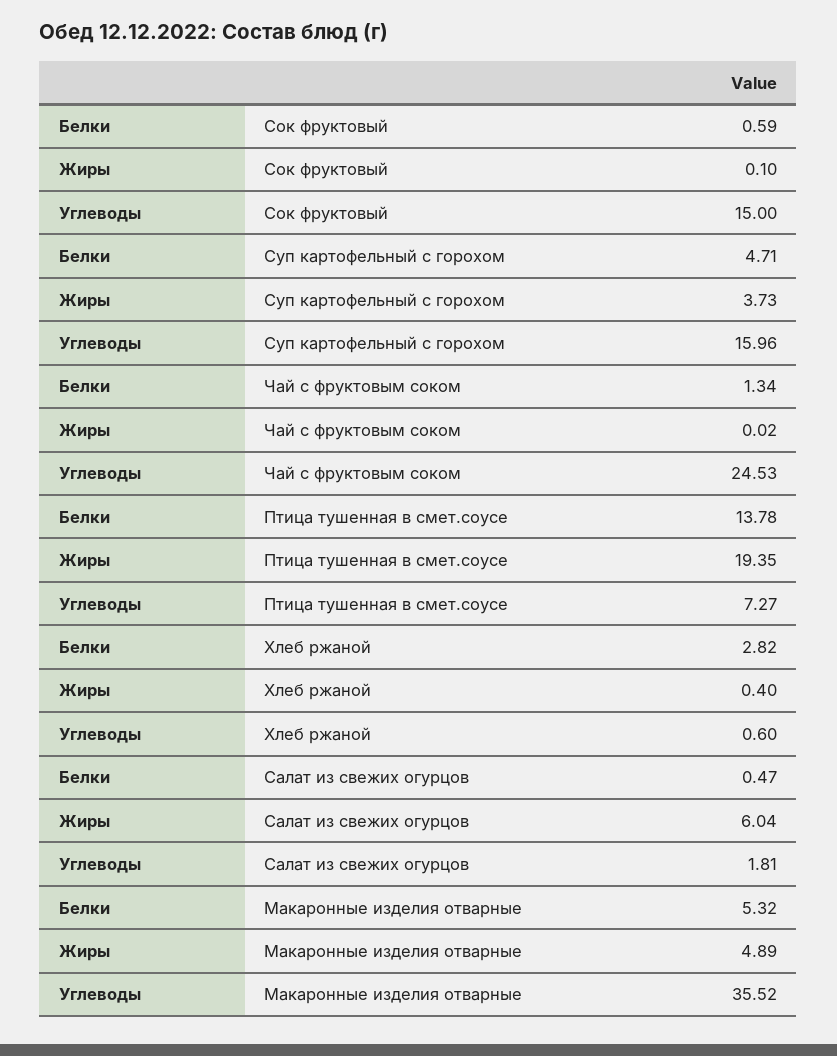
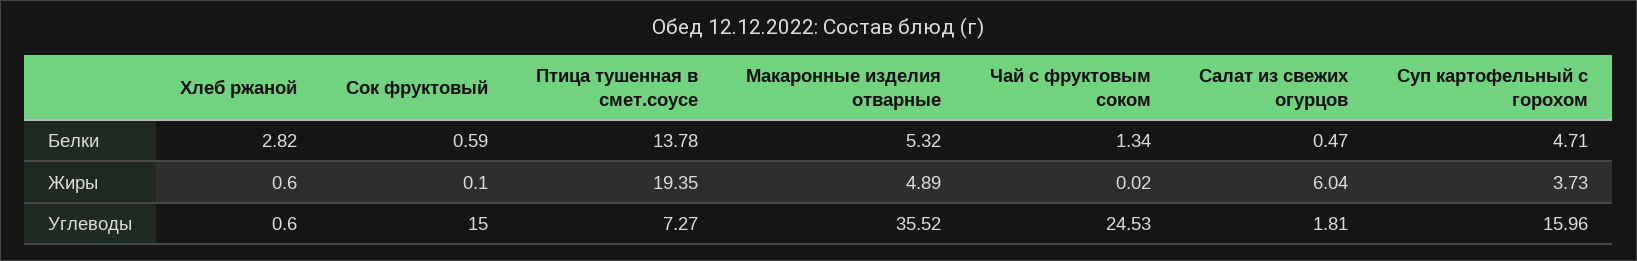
Жиры, Хлеб ржаной: 0.4 -> 0.6

